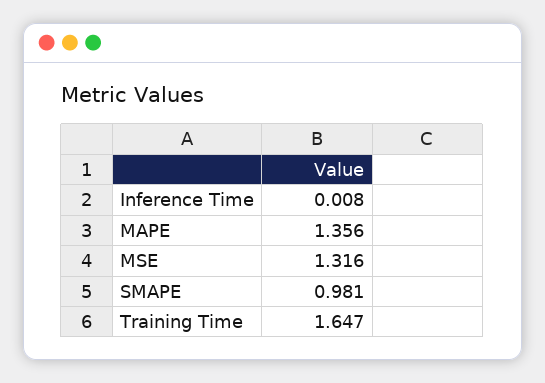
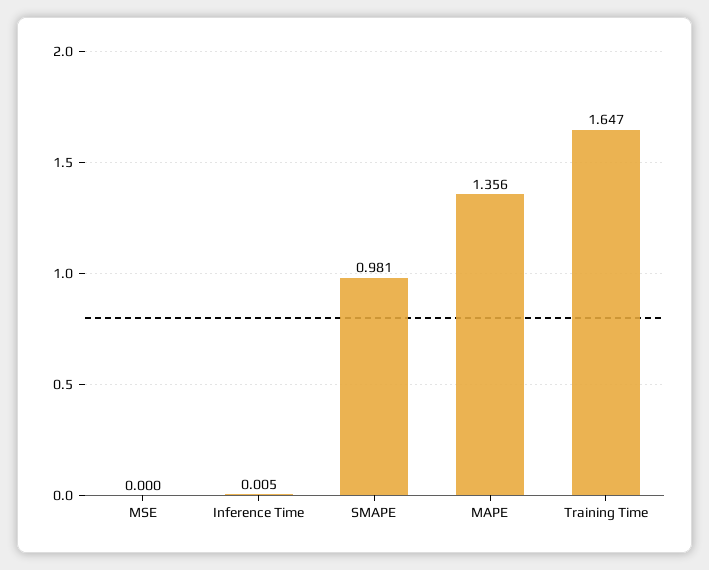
Inference Time: 0.008 -> 0.005
MSE: 1.316 -> 0

